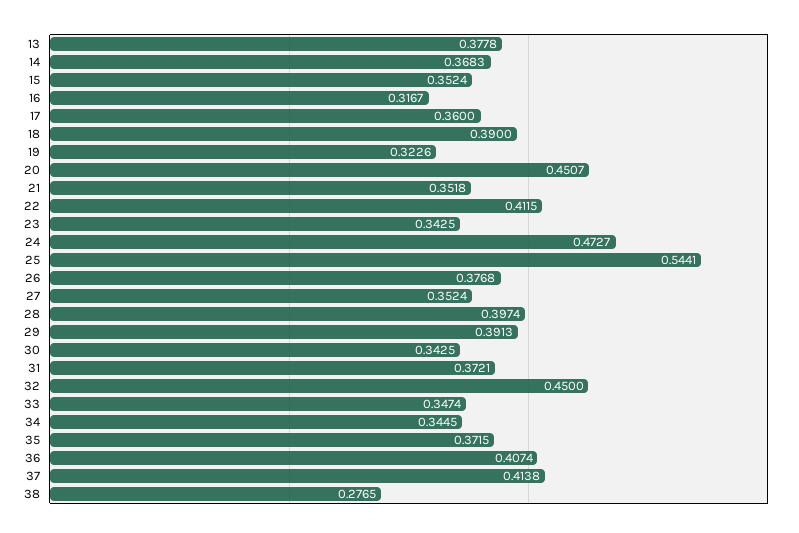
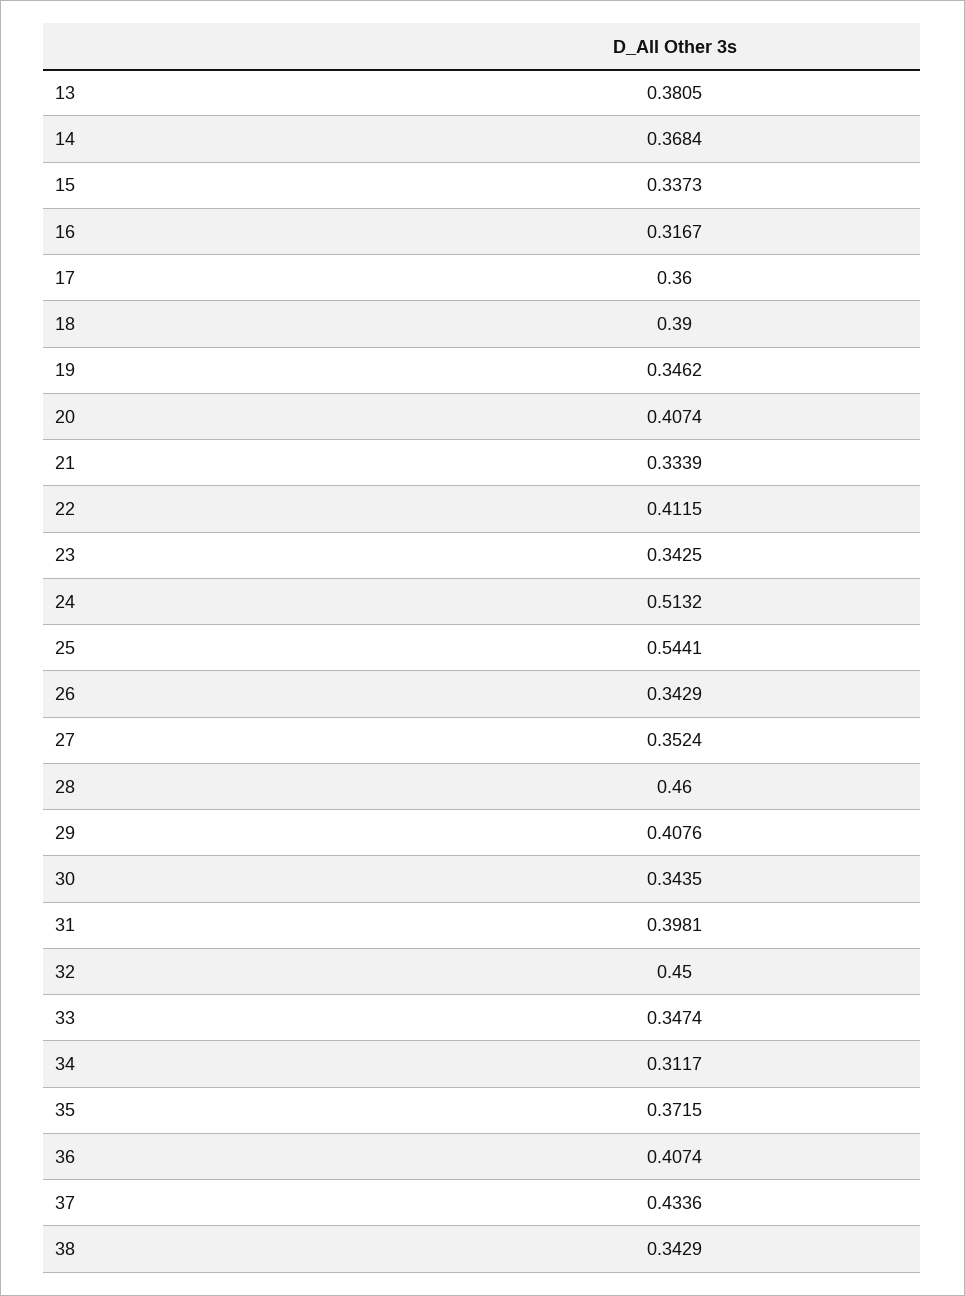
13: 0.3778 -> 0.3805
14: 0.3683 -> 0.3684
15: 0.3524 -> 0.3373
19: 0.3226 -> 0.3462
20: 0.4507 -> 0.4074
21: 0.3518 -> 0.3339
24: 0.4727 -> 0.5132
26: 0.3768 -> 0.3429
28: 0.3974 -> 0.46
29: 0.3913 -> 0.4076
30: 0.3425 -> 0.3435
31: 0.3721 -> 0.3981
34: 0.3445 -> 0.3117
37: 0.4138 -> 0.4336
38: 0.2765 -> 0.3429

